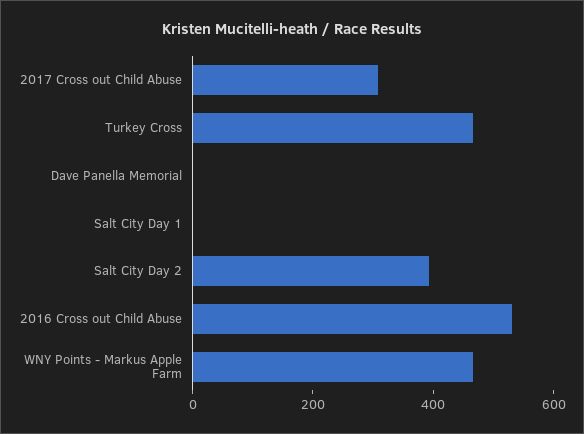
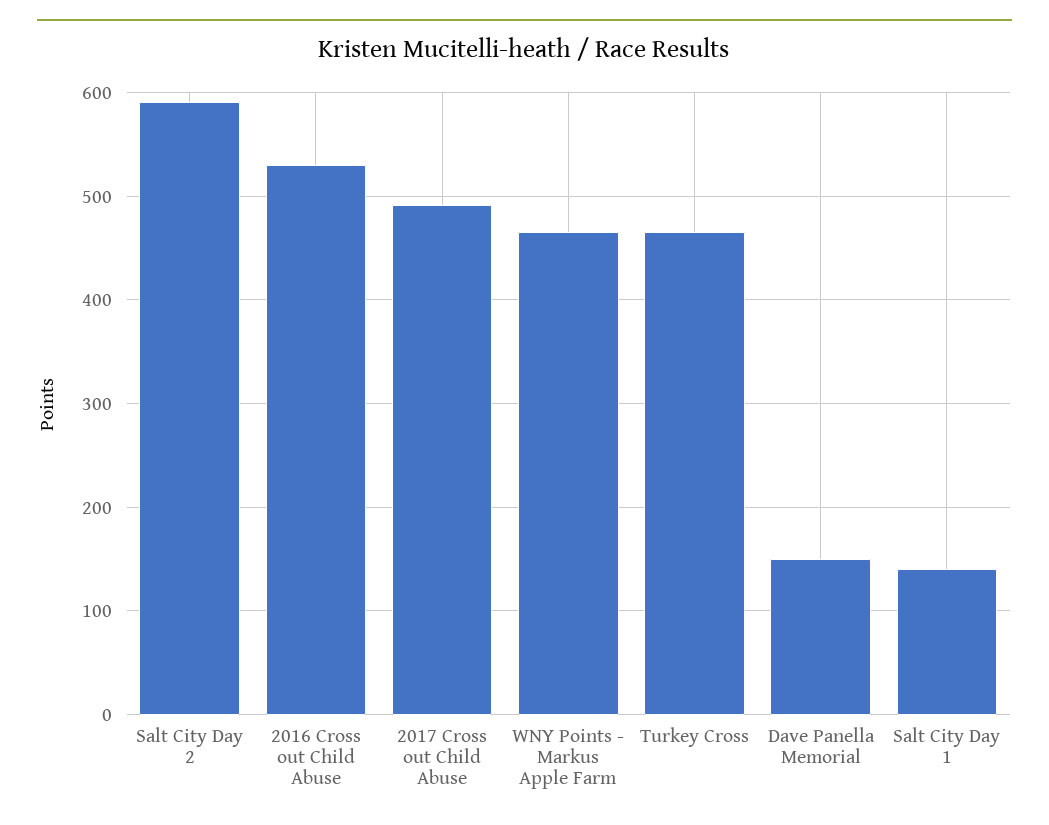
2017 Cross out Child Abuse: 300 -> 490
Dave Panella Memorial: 0 -> 150
Salt City Day 1: 0 -> 140
Salt City Day 2: 400 -> 590

